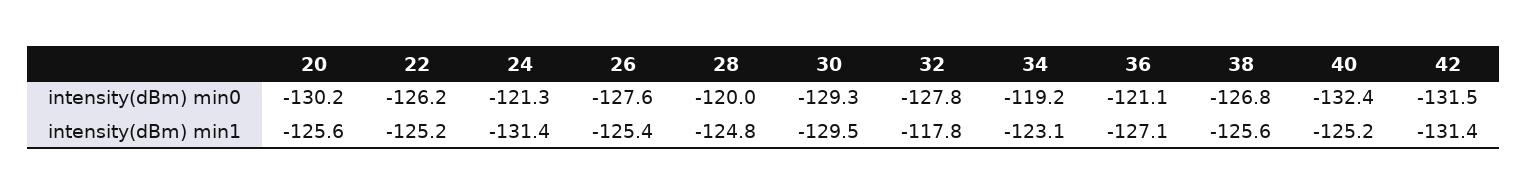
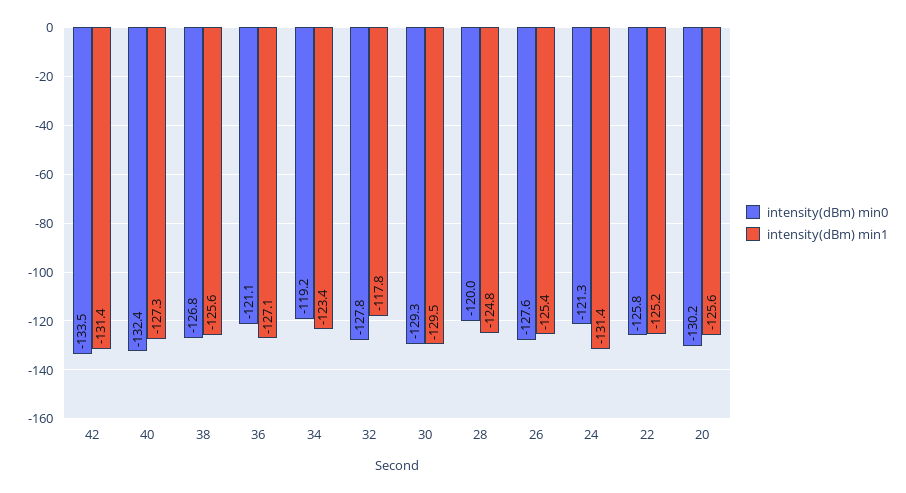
intensity(dBm) min0, 22: -126.2 -> -125.8
intensity(dBm) min0, 42: -131.5 -> -133.5
intensity(dBm) min1, 34: -123.1 -> -123.4
intensity(dBm) min1, 40: -125.2 -> -127.3

